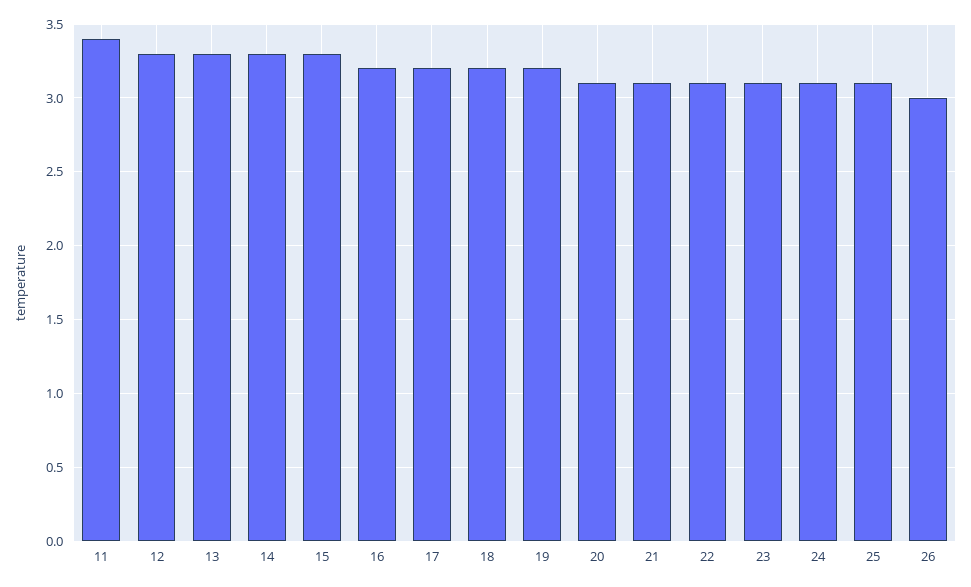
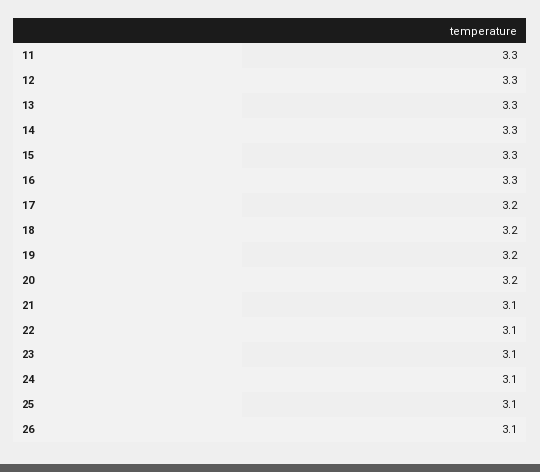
11: 3.4 -> 3.3
16: 3.2 -> 3.3
20: 3.1 -> 3.2
26: 3 -> 3.1

